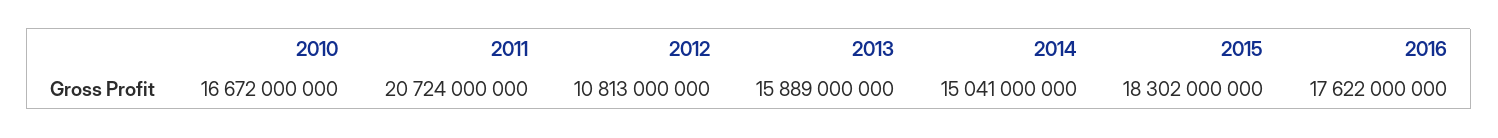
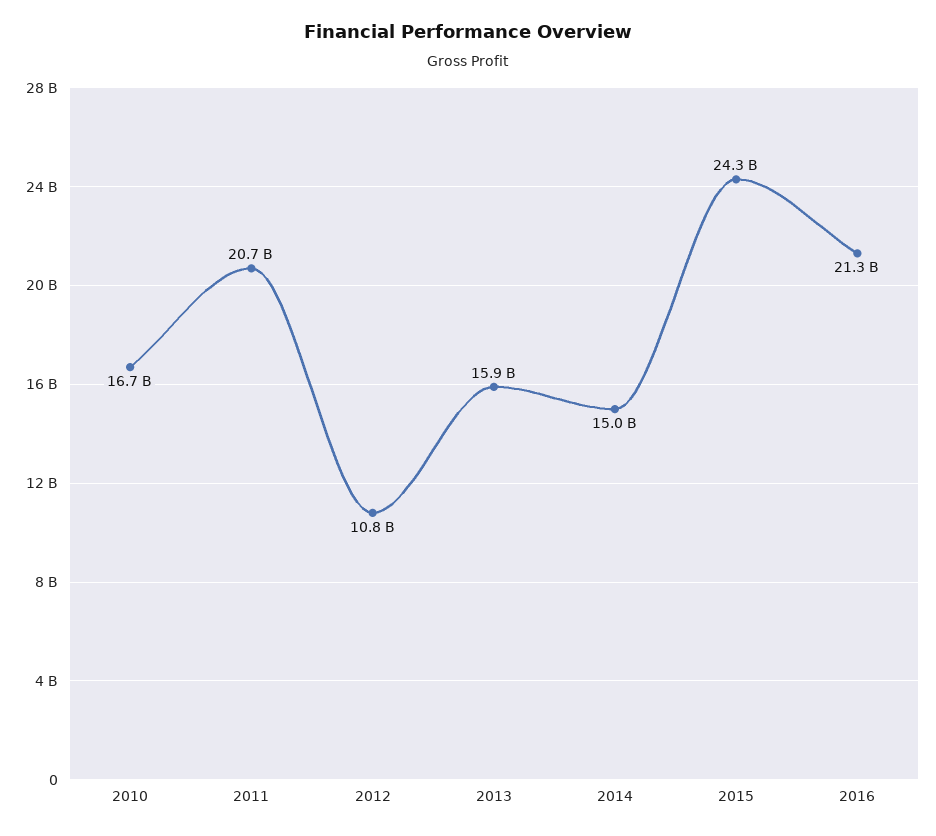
2015: 18302000000 -> 24300000000
2016: 17622000000 -> 21300000000

